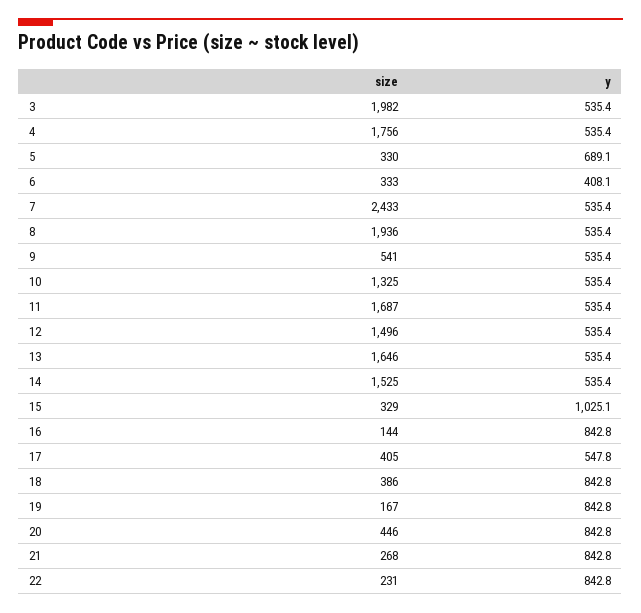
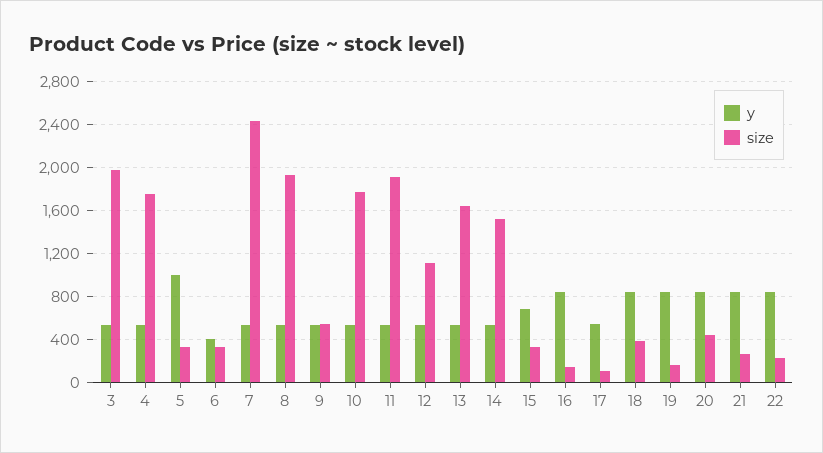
y, 5: 689.1 -> 1000
size, 10: 1325 -> 1800
size, 11: 1687 -> 1900
size, 12: 1496 -> 1100
y, 15: 1025.1 -> 700
size, 17: 405 -> 100

